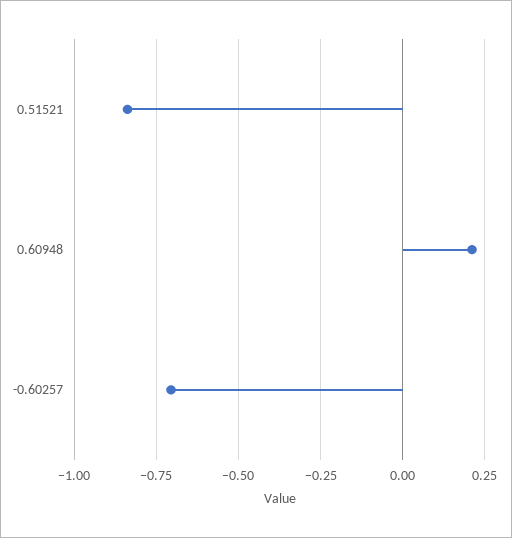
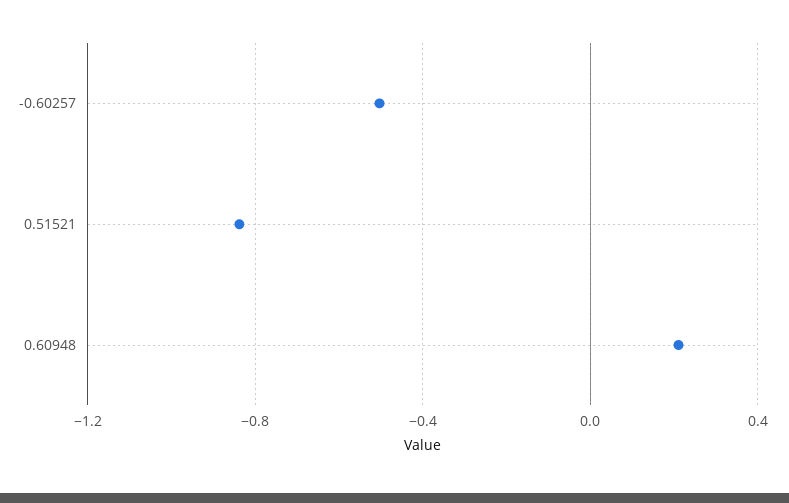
-0.60257: -0.7 -> -0.5

